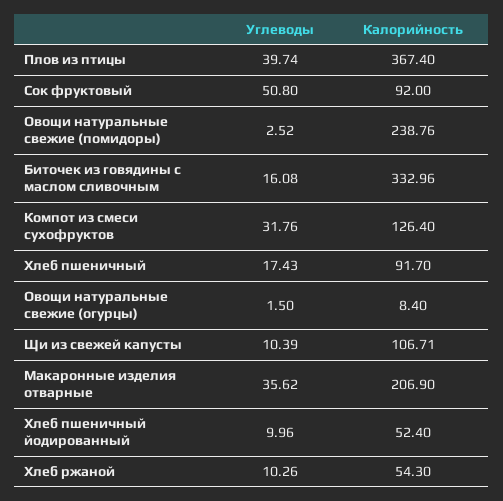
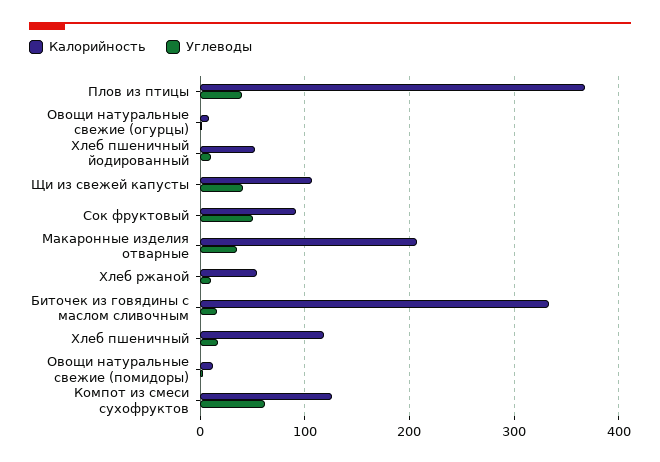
Калорийность, Овощи натуральные свежие (помидоры): 238.76 -> 10
Углеводы, Компот из смеси сухофруктов: 31.76 -> 60
Калорийность, Хлеб пшеничный: 91.7 -> 120
Углеводы, Щи из свежей капусты: 10.39 -> 40

